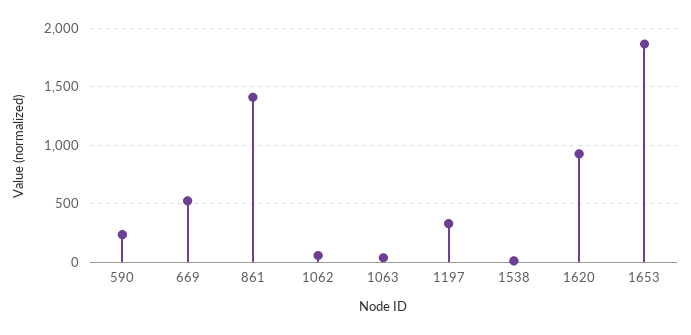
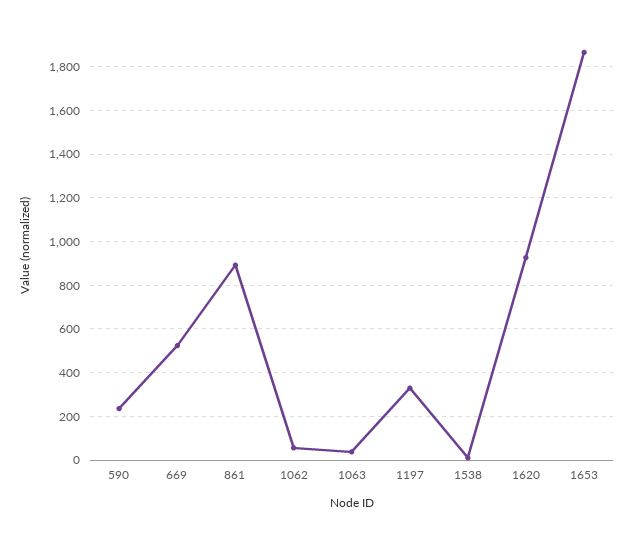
861: 1400 -> 900

